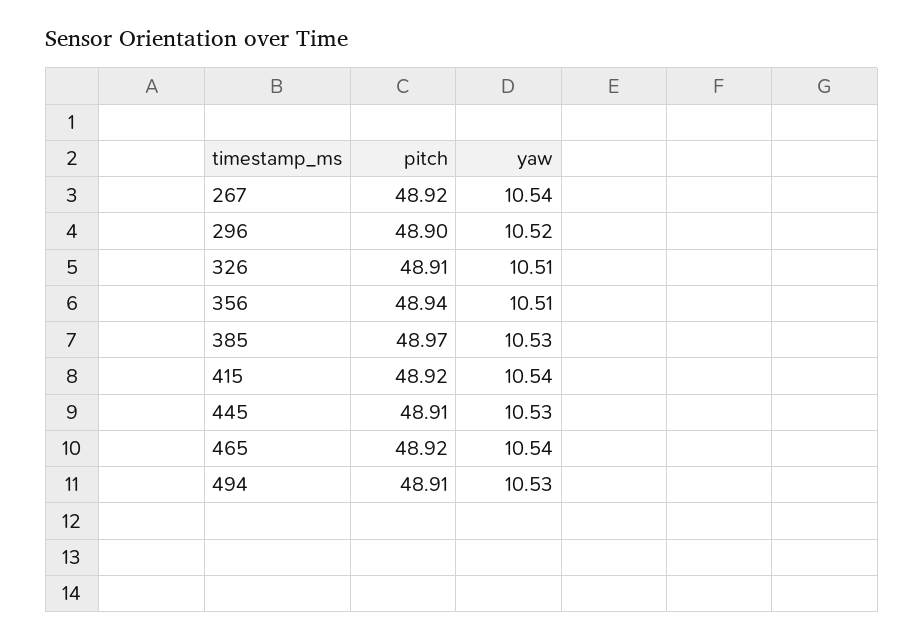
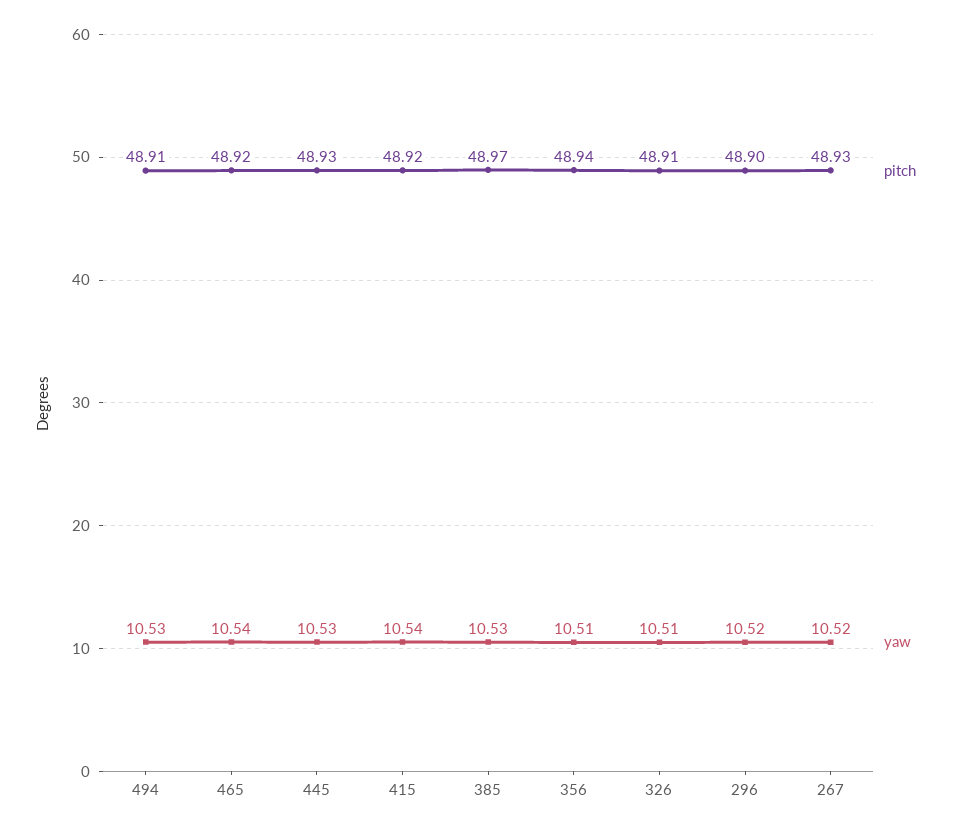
pitch, 267: 48.92 -> 48.93
yaw, 267: 10.54 -> 10.52
pitch, 445: 48.91 -> 48.93

